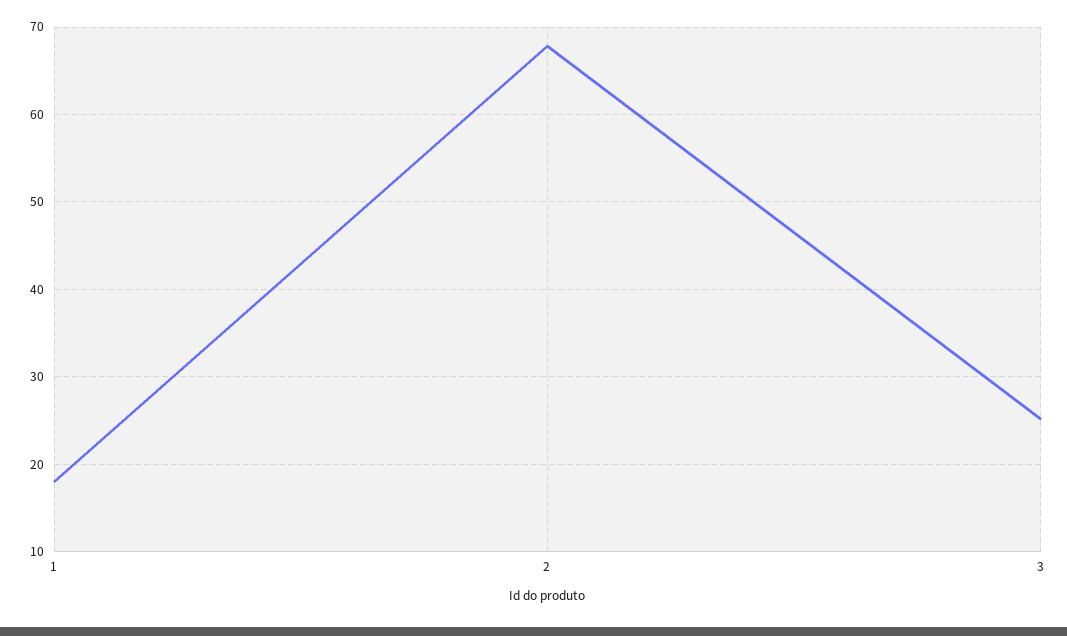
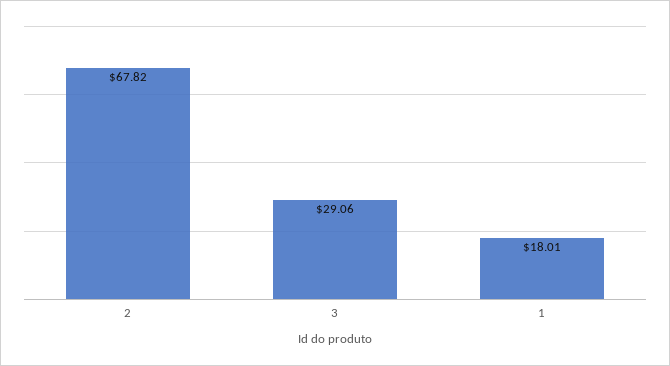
3: 25 -> 29.06

